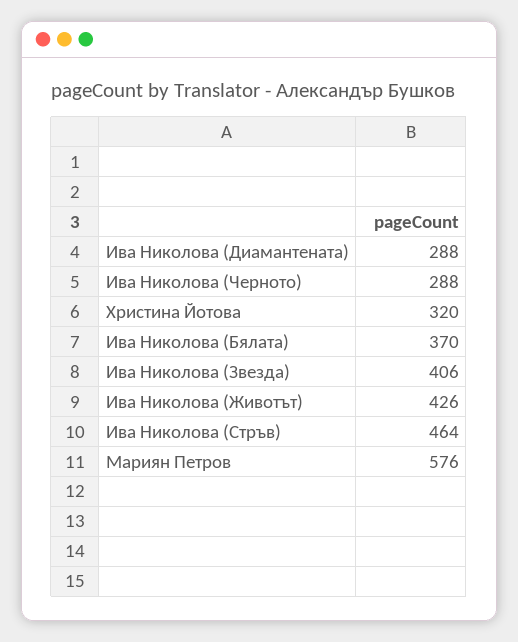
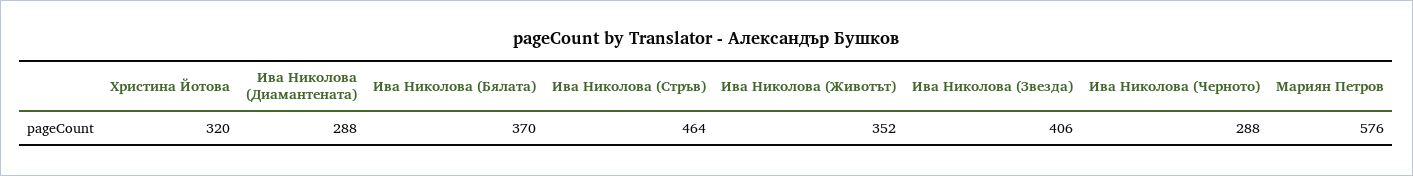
Ива Николова (Животът): 426 -> 352

